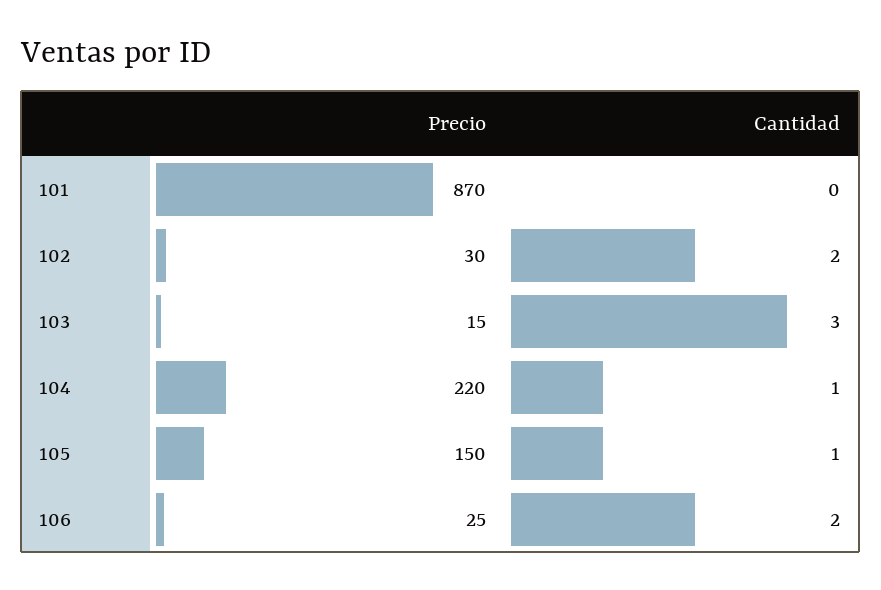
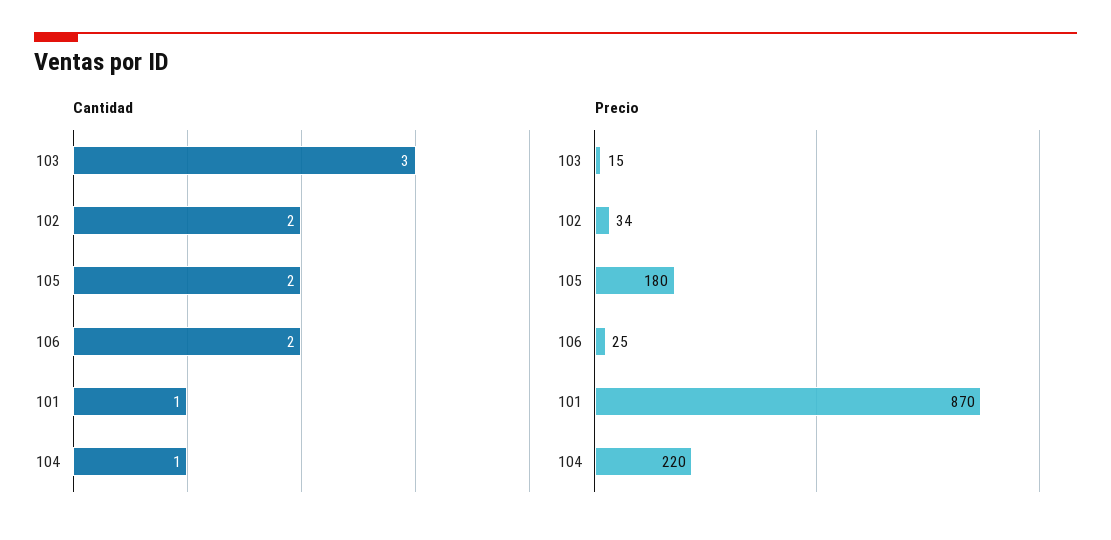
Cantidad, 101: 0 -> 1
Precio, 102: 30 -> 34
Precio, 105: 150 -> 180
Cantidad, 105: 1 -> 2

